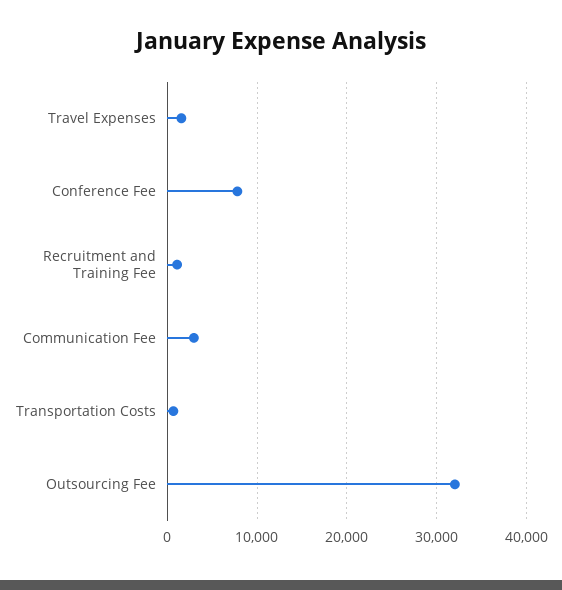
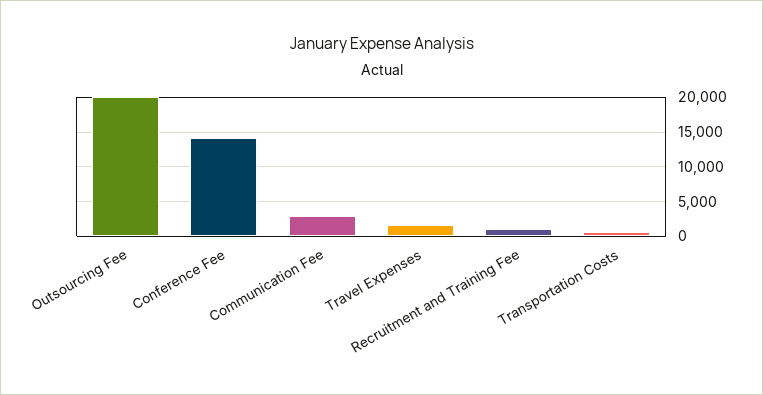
Conference Fee: 8000 -> 14000
Outsourcing Fee: 32000 -> 20000

